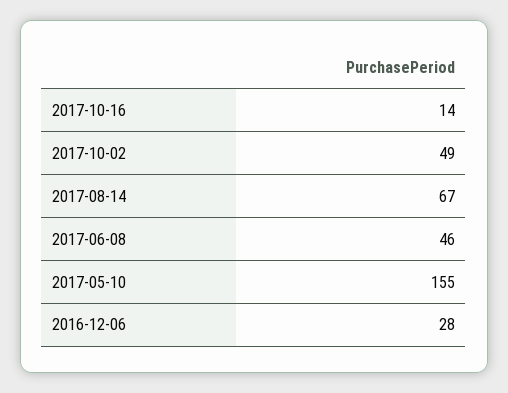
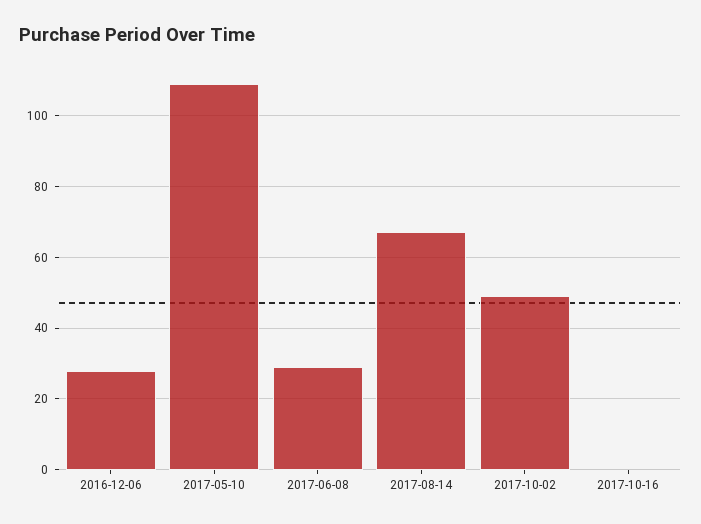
2017-10-16: 14 -> 0
2017-06-08: 46 -> 30
2017-05-10: 155 -> 110

